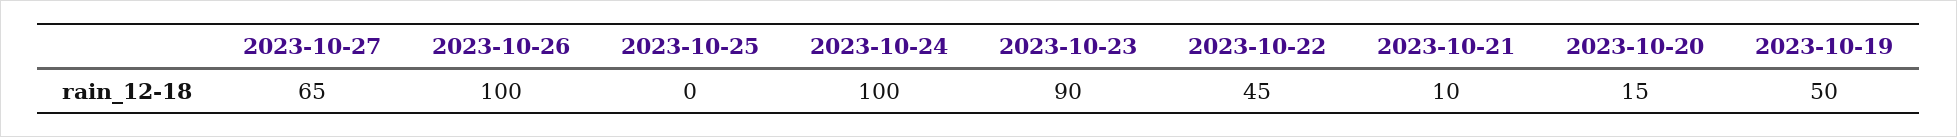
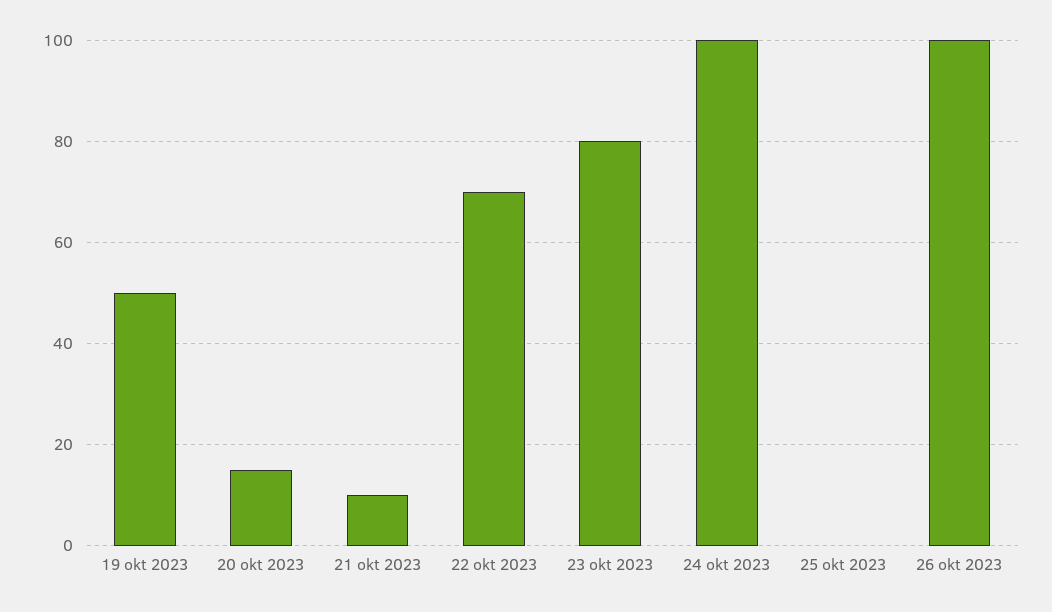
2023-10-27: 65 -> none
2023-10-23: 90 -> 80
2023-10-22: 45 -> 70

